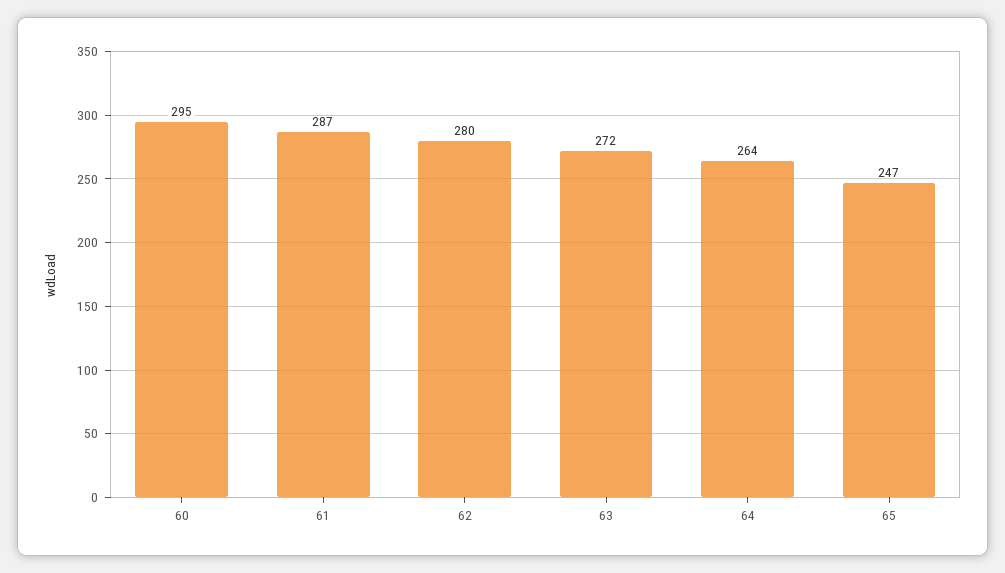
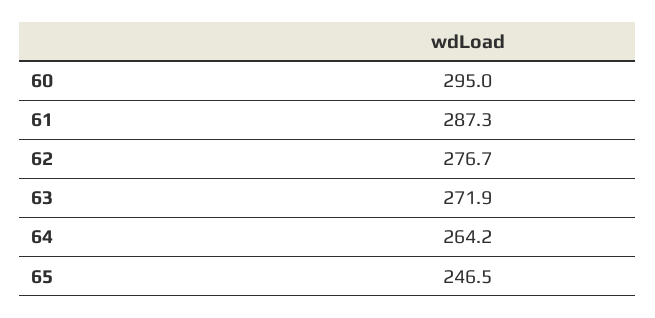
62: 280 -> 276.7

